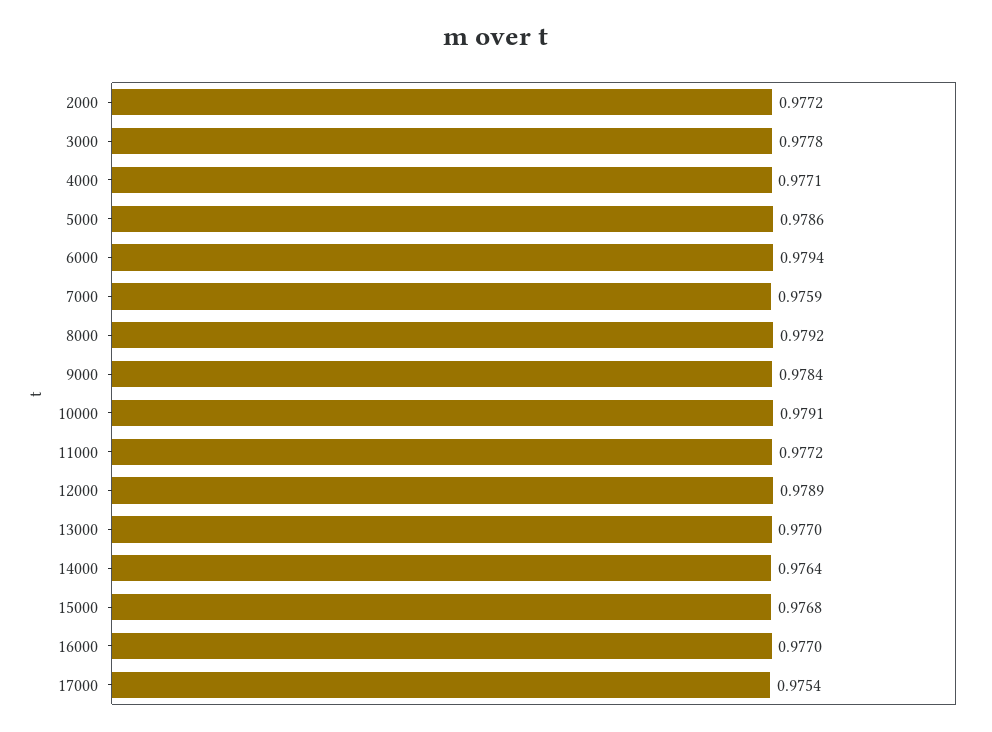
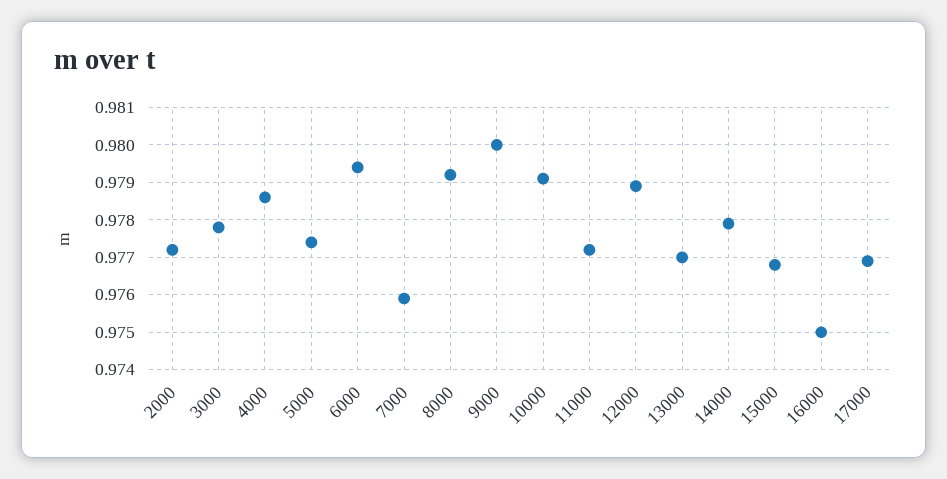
4000: 0.9771 -> 0.9785
5000: 0.9786 -> 0.9775
9000: 0.9784 -> 0.98
14000: 0.9764 -> 0.978
16000: 0.977 -> 0.975
17000: 0.9754 -> 0.977

